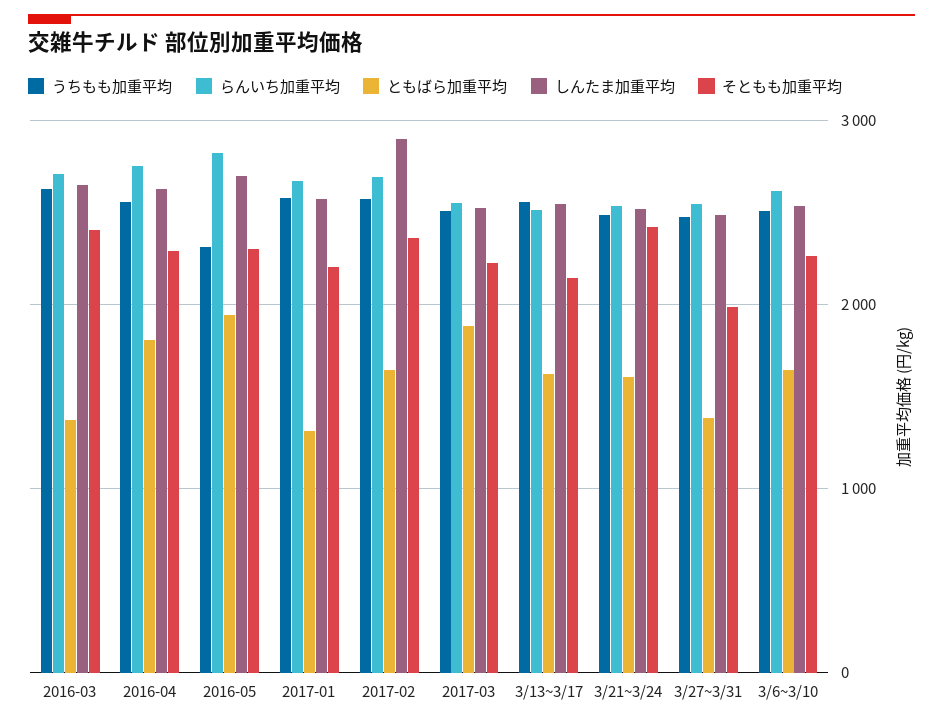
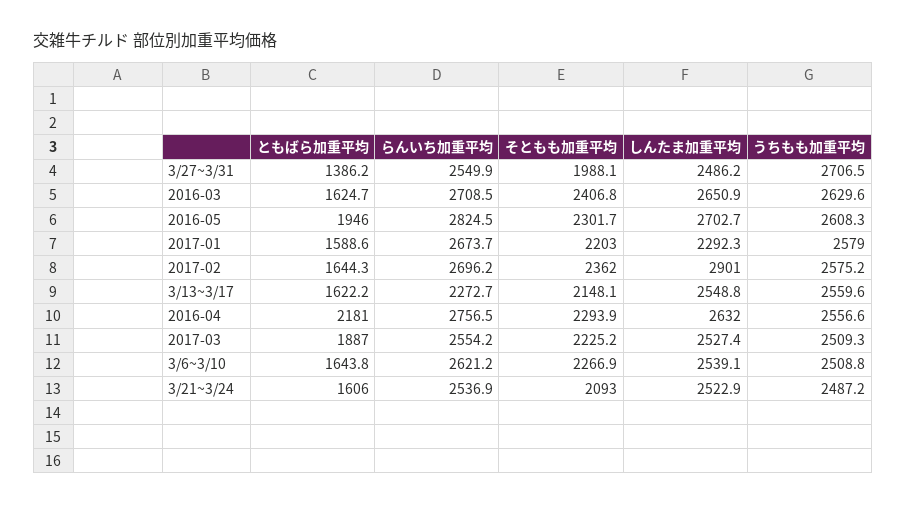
ともばら加重平均, 2016-03: 1400 -> 1624.7
ともばら加重平均, 2016-04: 1800 -> 2181
うちもも加重平均, 2016-05: 2300 -> 2608.3
ともばら加重平均, 2017-01: 1300 -> 1588.6
しんたま加重平均, 2017-01: 2600 -> 2292.3
らんいち加重平均, 3/13~3/17: 2500 -> 2272.7
そともも加重平均, 3/21~3/24: 2400 -> 2093
うちもも加重平均, 3/27~3/31: 2500 -> 2706.5

